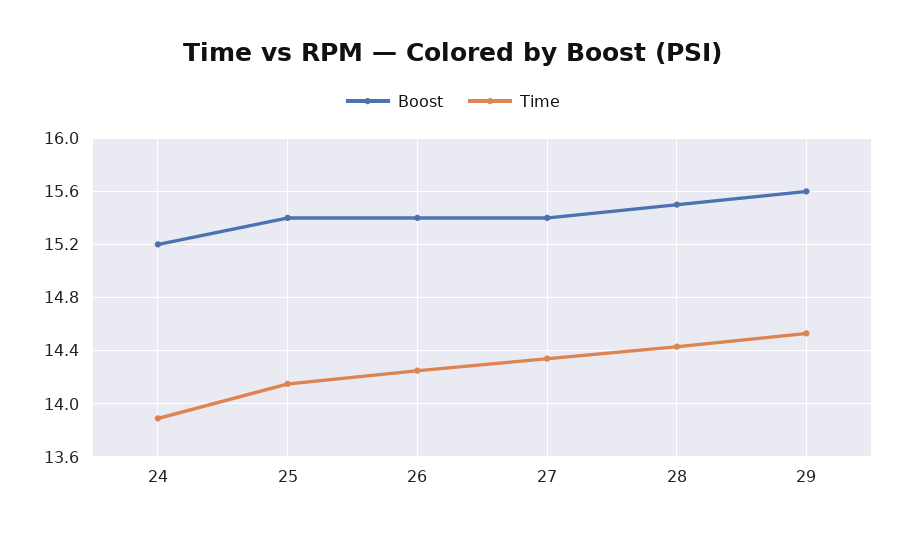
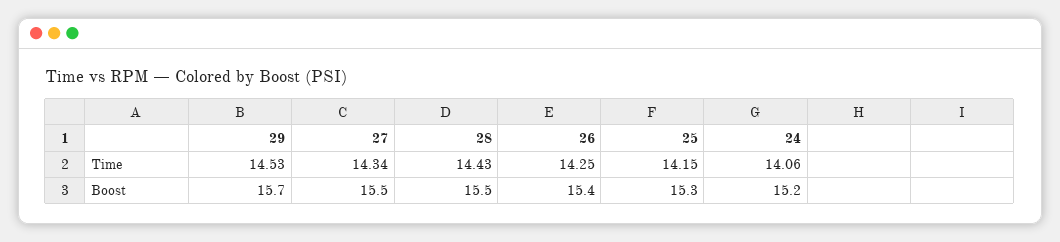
Time, 24: 13.9 -> 14.06
Boost, 25: 15.4 -> 15.3
Boost, 27: 15.4 -> 15.5
Boost, 29: 15.6 -> 15.7

